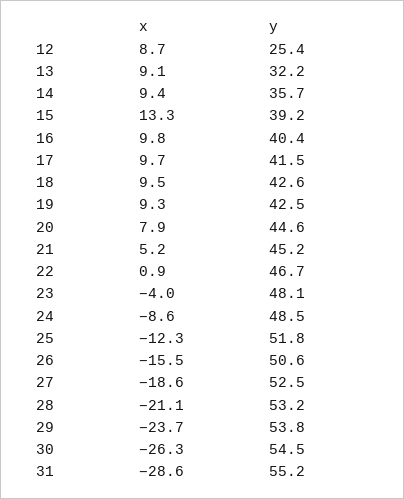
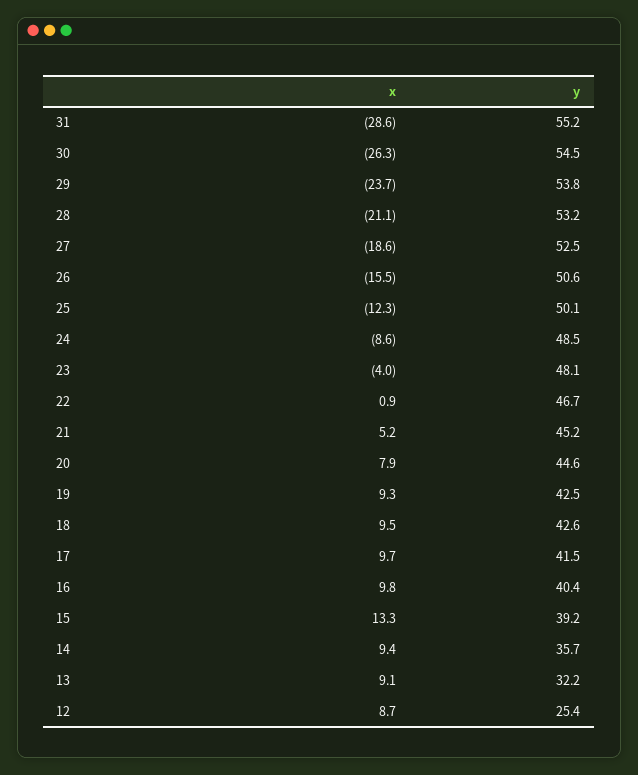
y, 25: 51.8 -> 50.1

